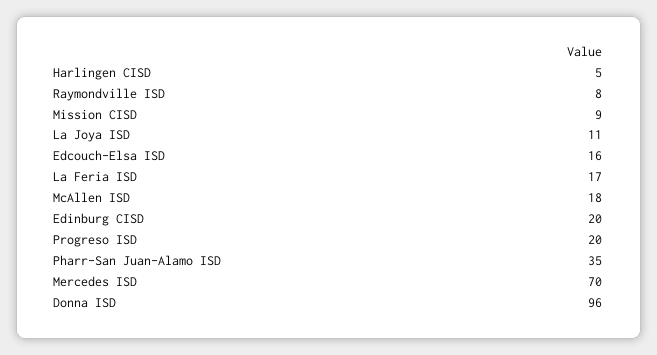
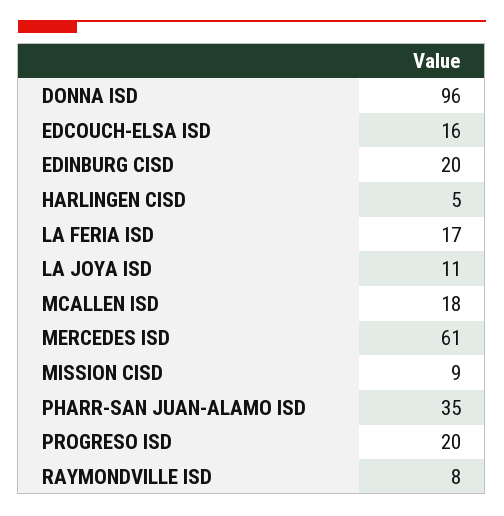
Mercedes ISD: 70 -> 61

